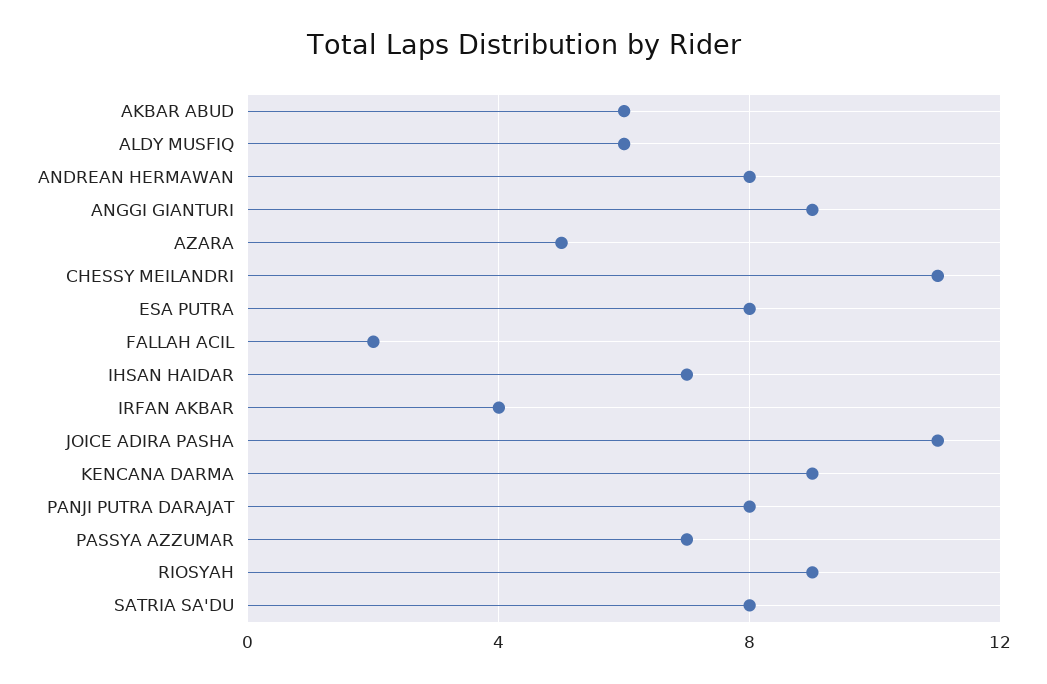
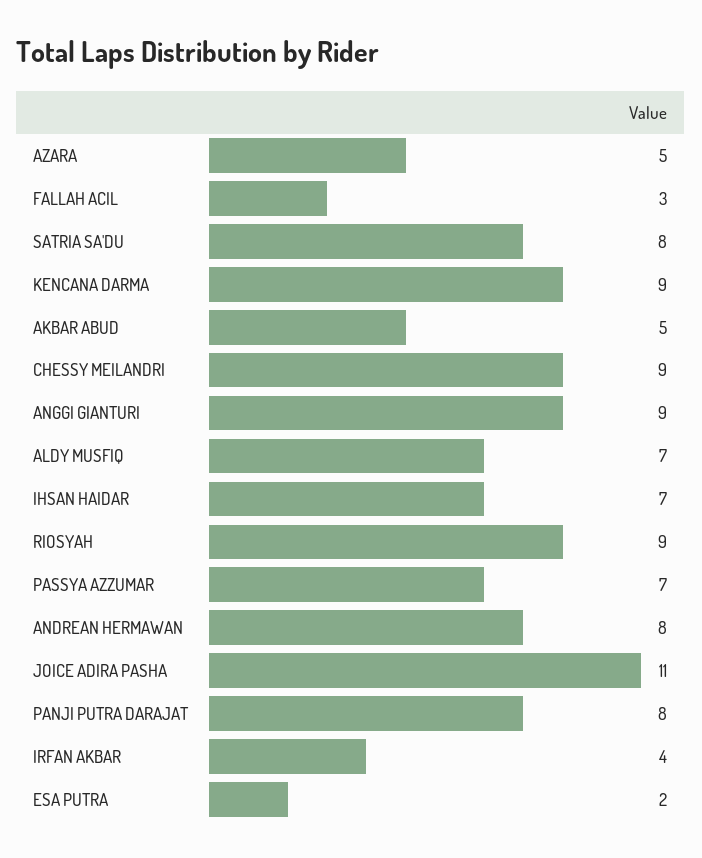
AKBAR ABUD: 6 -> 5
ALDY MUSFIQ: 6 -> 7
CHESSY MEILANDRI: 11 -> 9
ESA PUTRA: 8 -> 2
FALLAH ACIL: 2 -> 3

